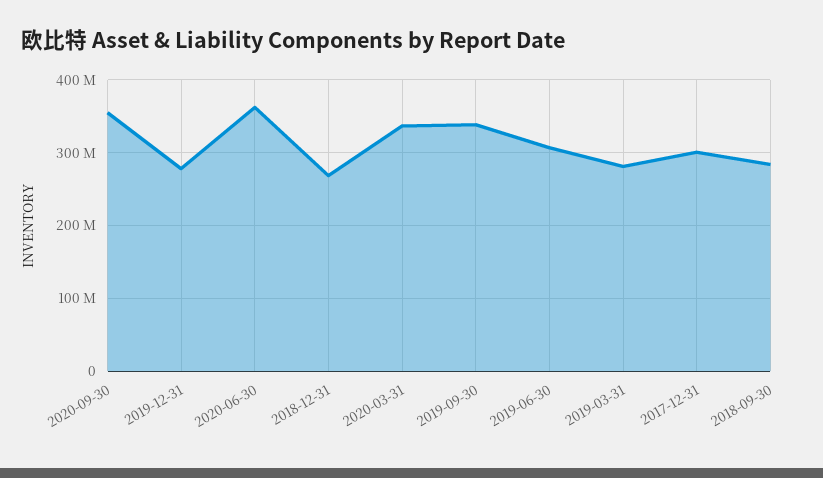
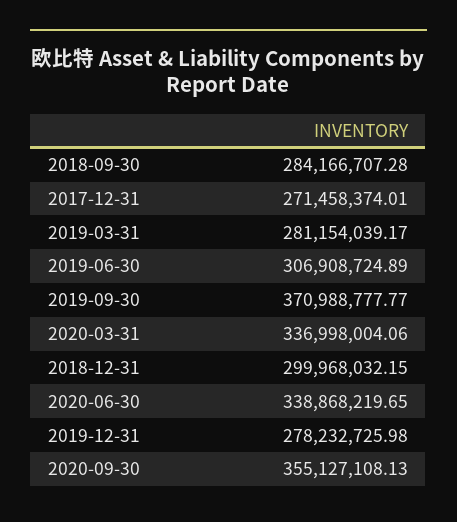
2020-06-30: 360000000 -> 338868219.65
2018-12-31: 270000000 -> 299968032.15
2019-09-30: 340000000 -> 370988777.77
2017-12-31: 300000000 -> 271458374.01

